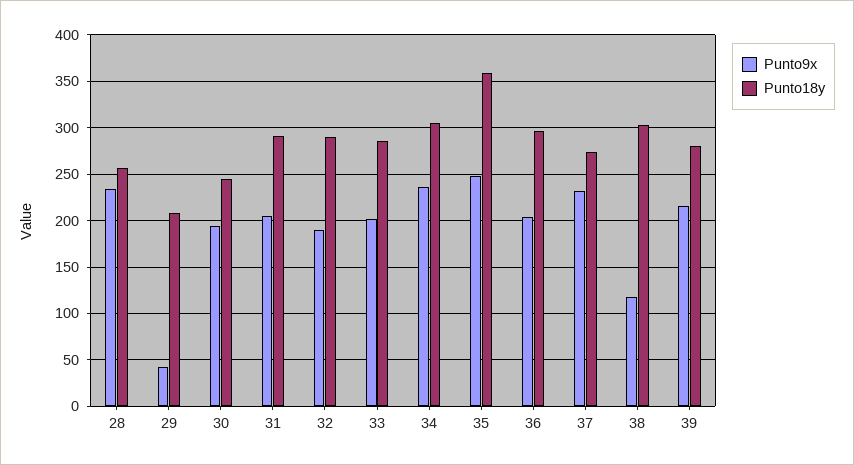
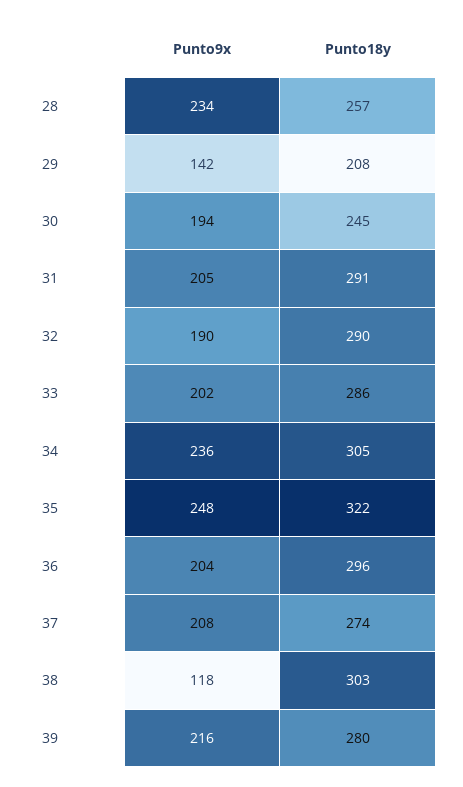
Punto9x, 29: 40 -> 142
Punto18y, 35: 360 -> 322
Punto9x, 37: 230 -> 208

